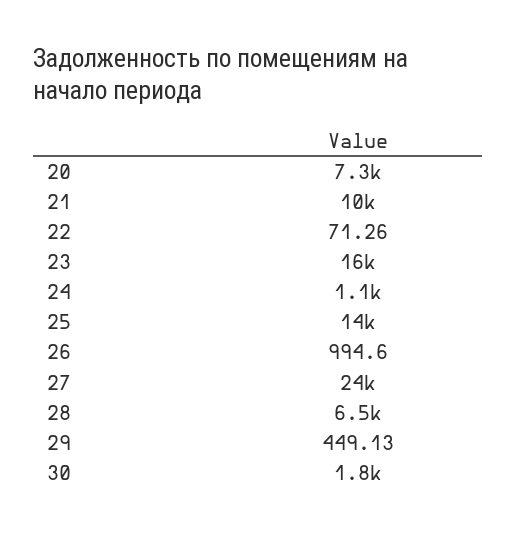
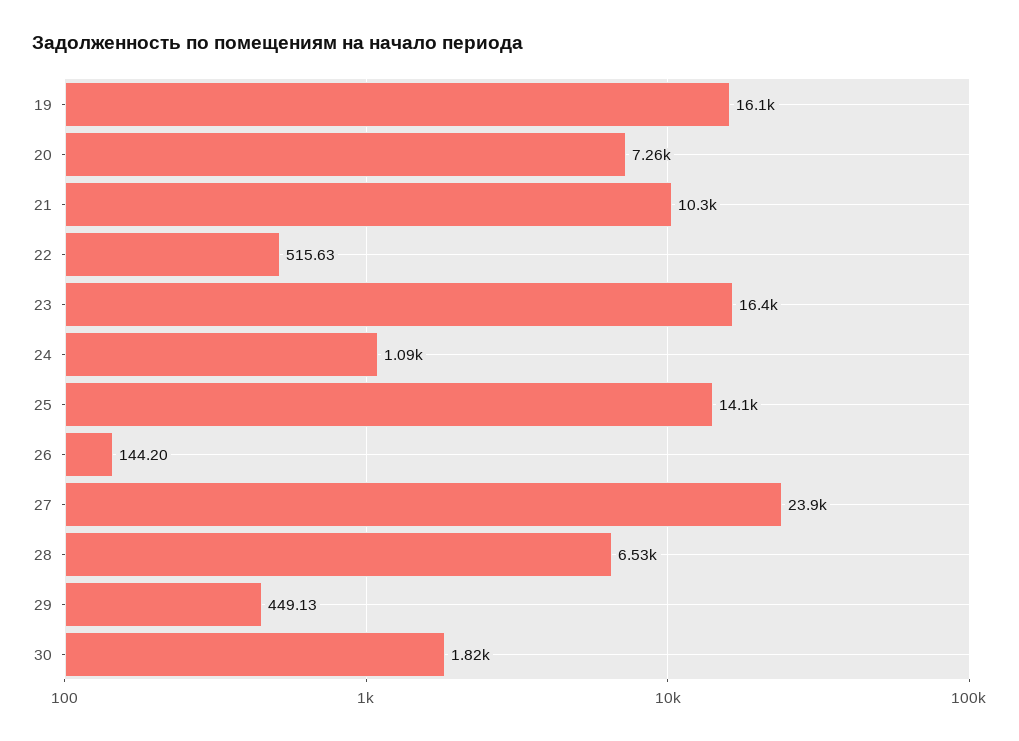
22: 71.26 -> 515.63
26: 994.6 -> 144.2
19: none -> 16100

